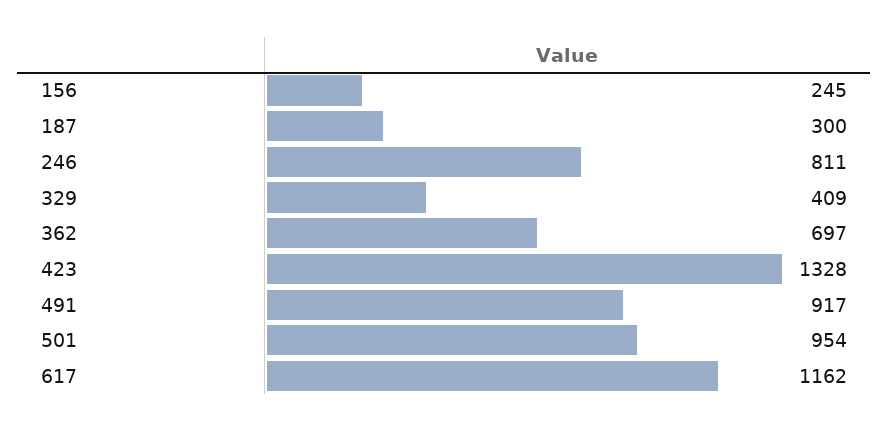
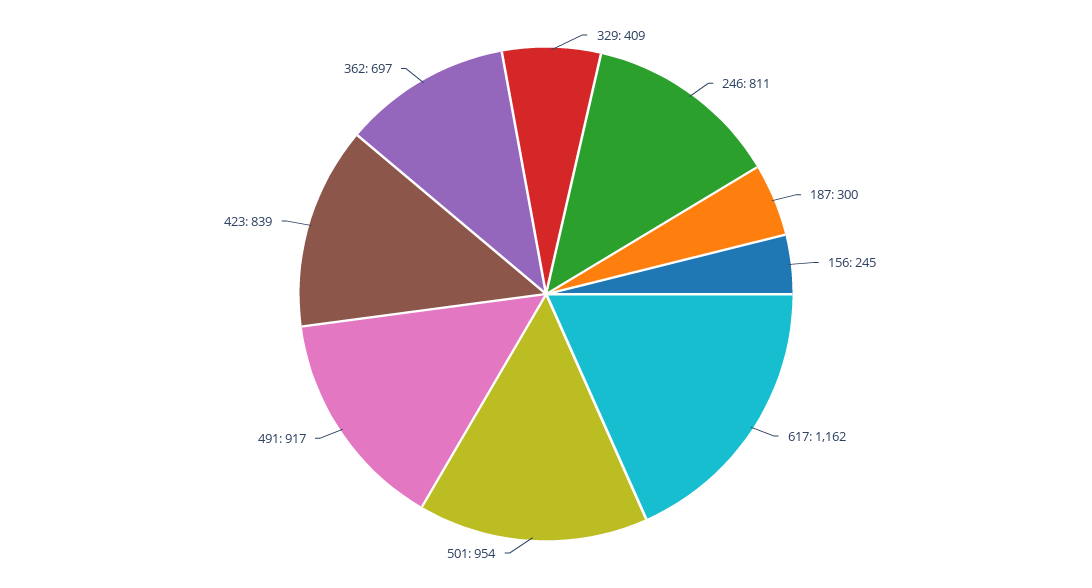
423: 1328 -> 839

